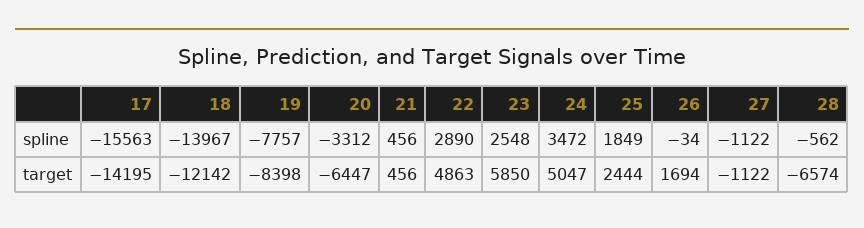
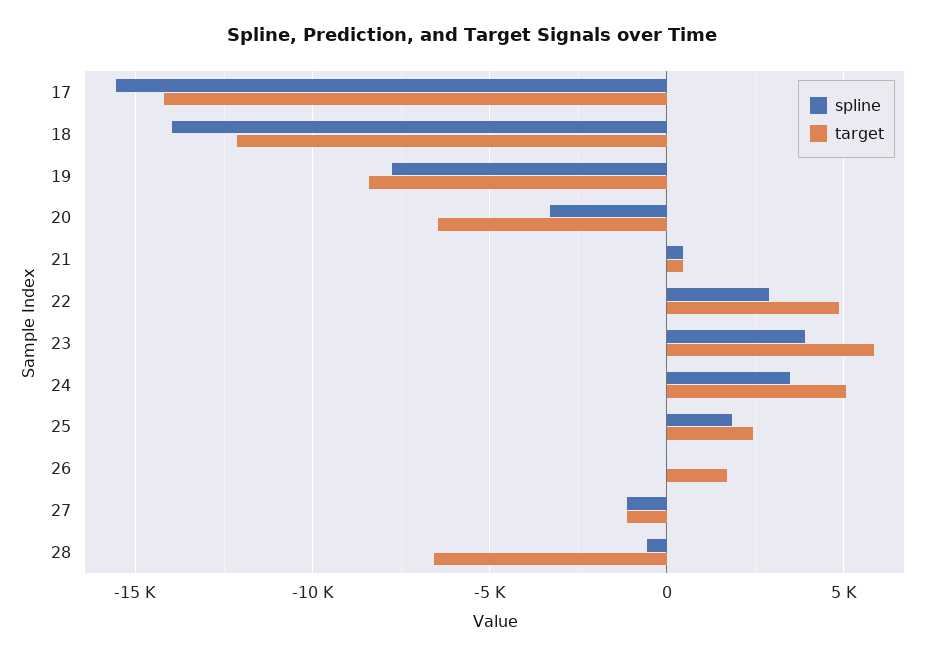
spline, 23: 2548 -> 4000

